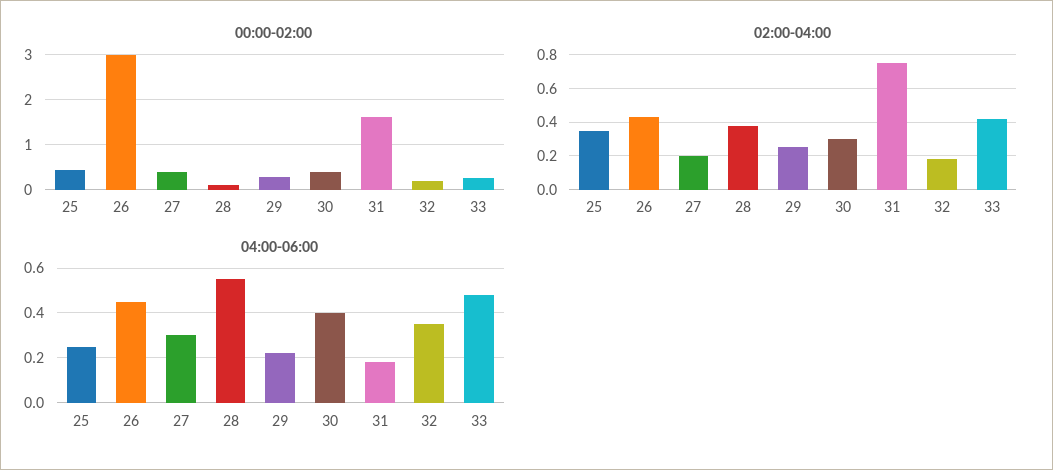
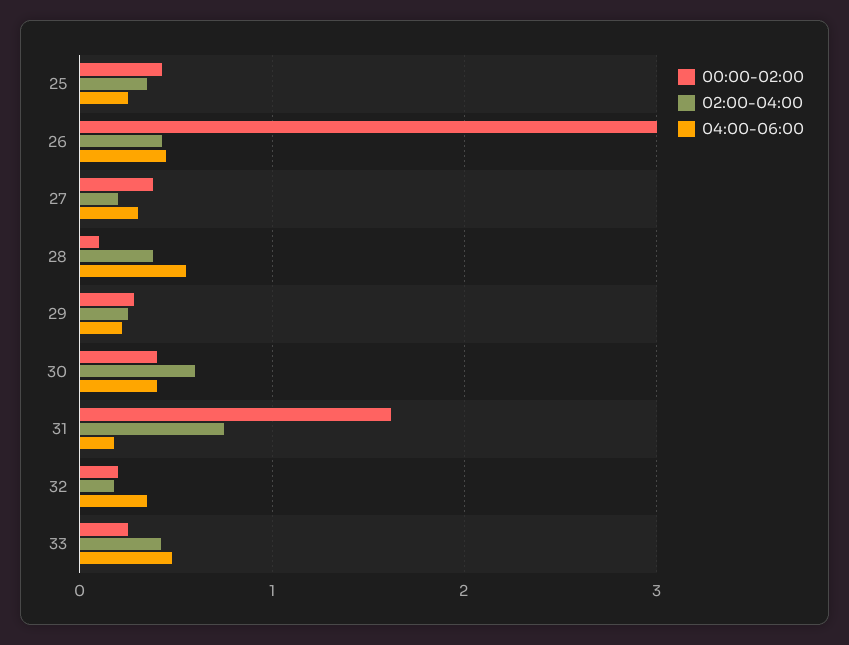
02:00-04:00, 30: 0.3 -> 0.6

